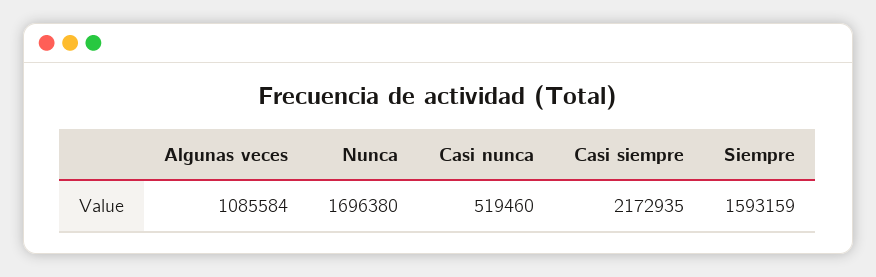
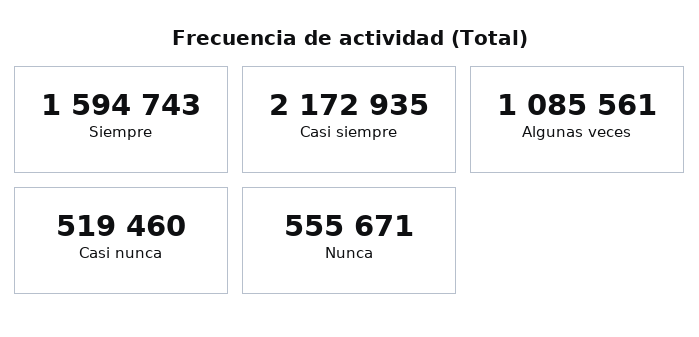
Algunas veces: 1085584 -> 1085561
Nunca: 1696380 -> 555671
Siempre: 1593159 -> 1594743

